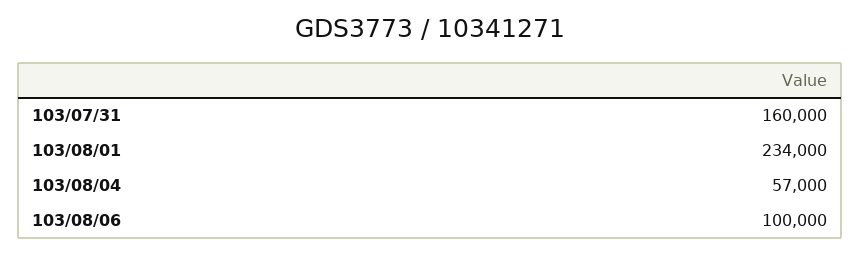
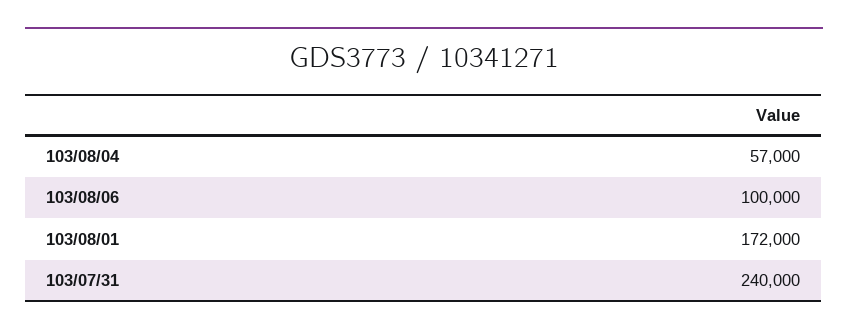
103/07/31: 160000 -> 240000
103/08/01: 234000 -> 172000

